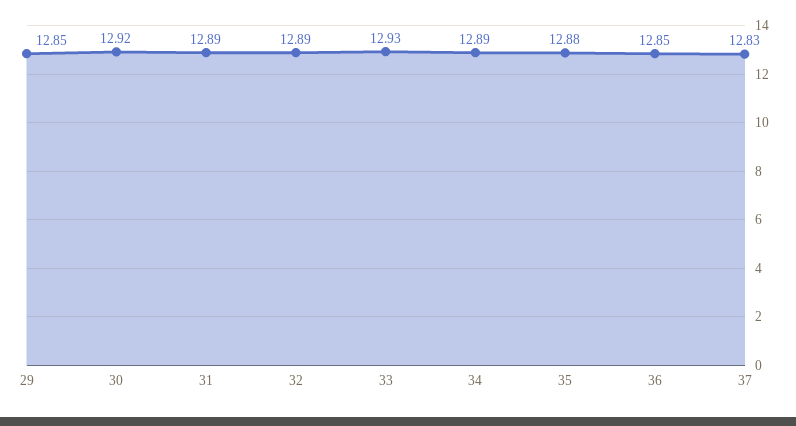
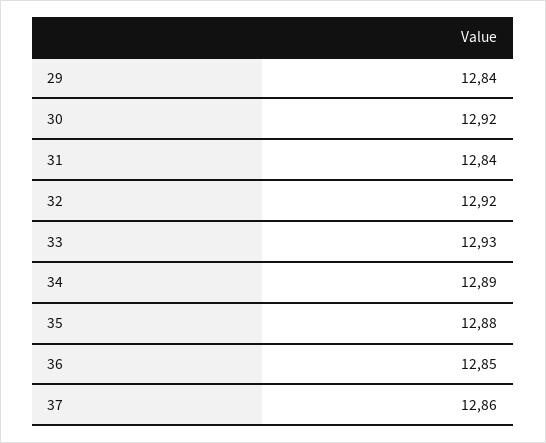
29: 12.85 -> 12.84
31: 12.89 -> 12.84
32: 12.89 -> 12.92
37: 12.83 -> 12.86

